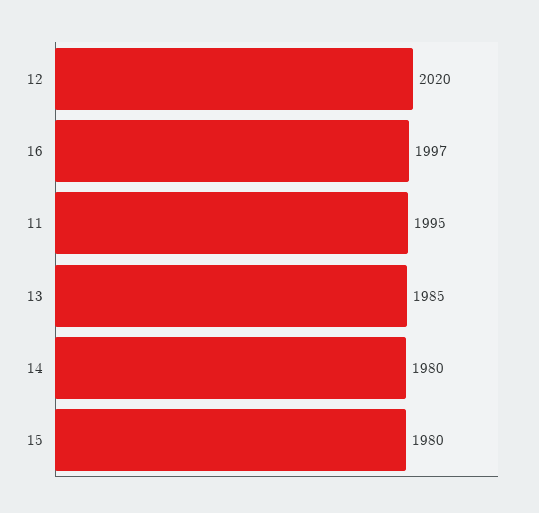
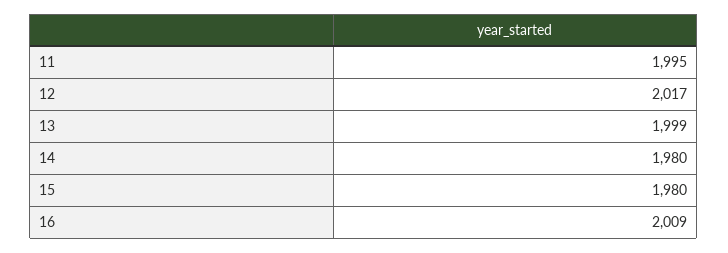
12: 2020 -> 2017
16: 1997 -> 2009
13: 1985 -> 1999

